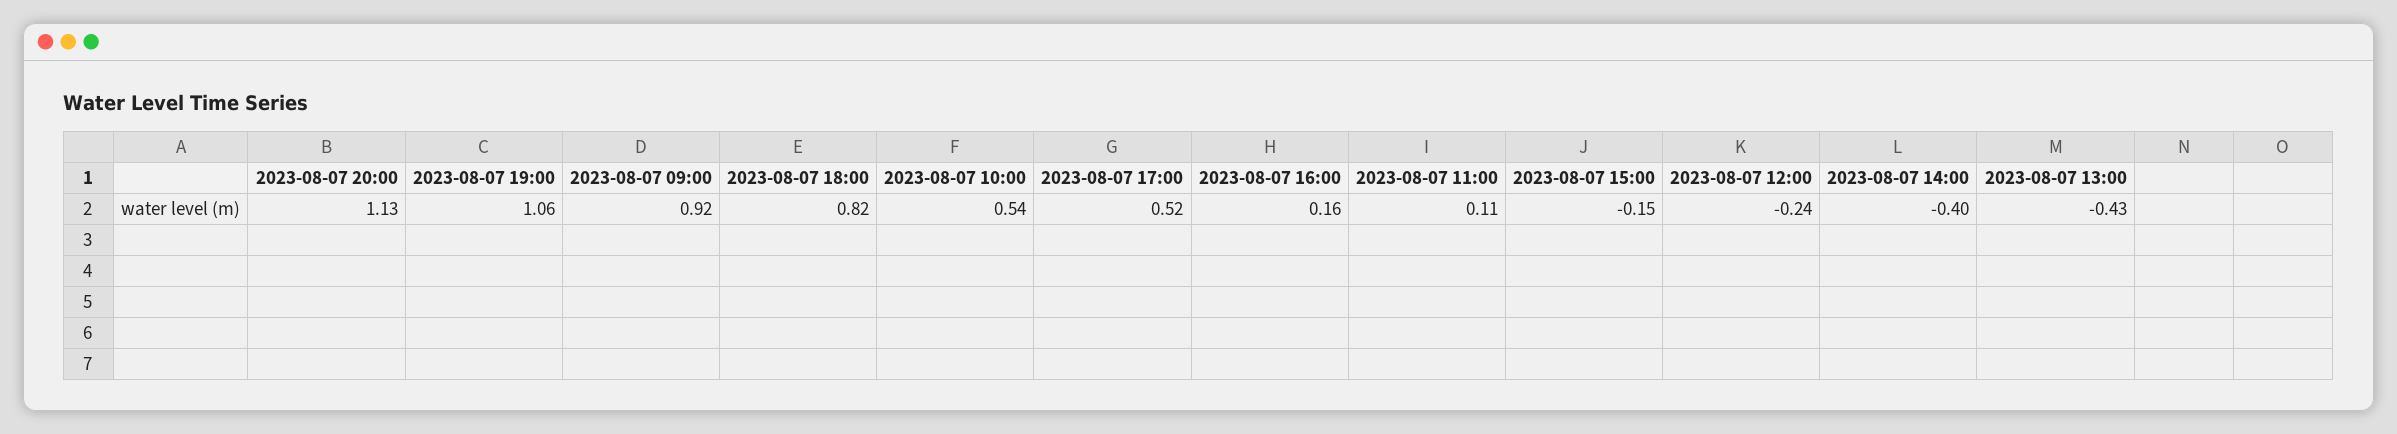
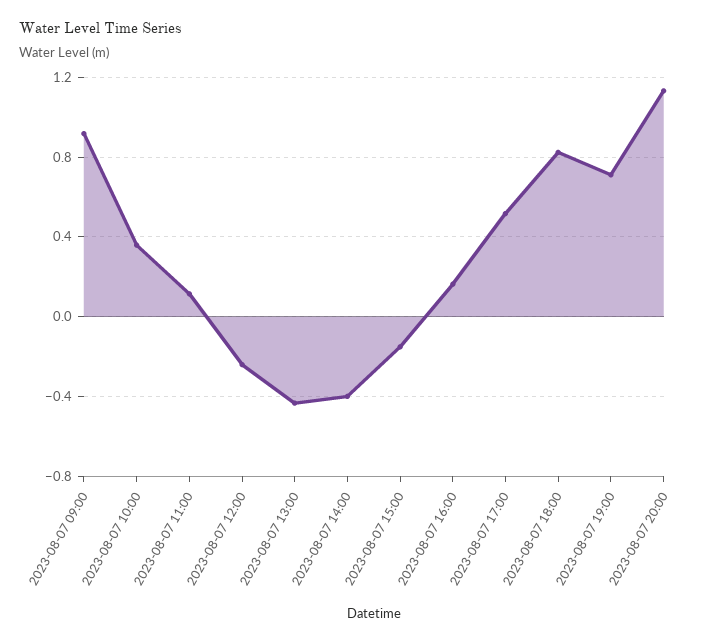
2023-08-07 19:00: 1.06 -> 0.7
2023-08-07 10:00: 0.54 -> 0.35

